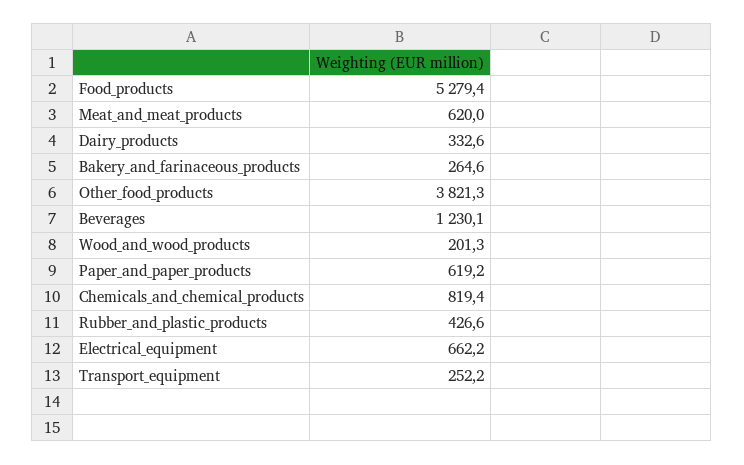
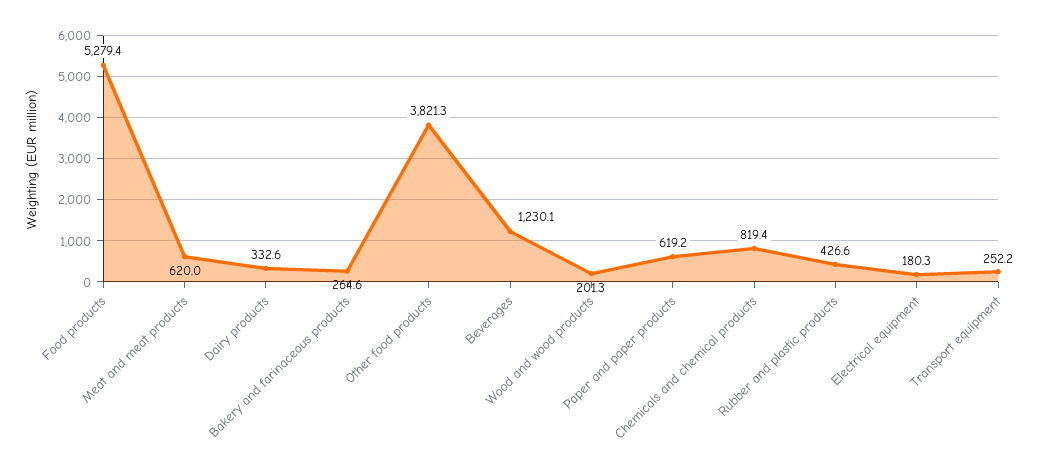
Electrical_equipment: 662.2 -> 180.3

